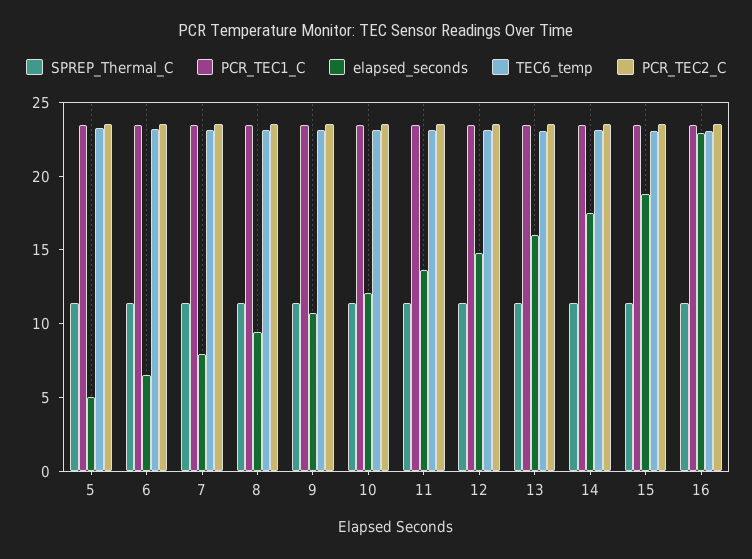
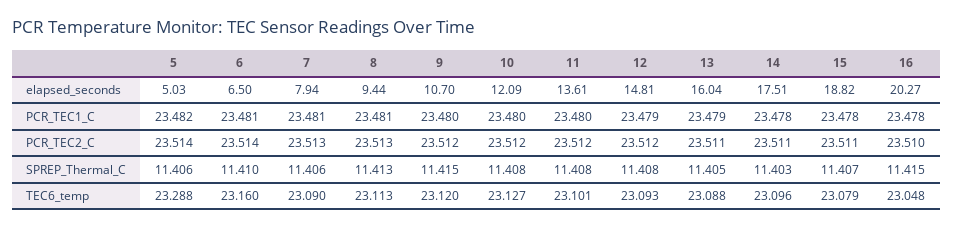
elapsed_seconds, 16: 23 -> 20.27

